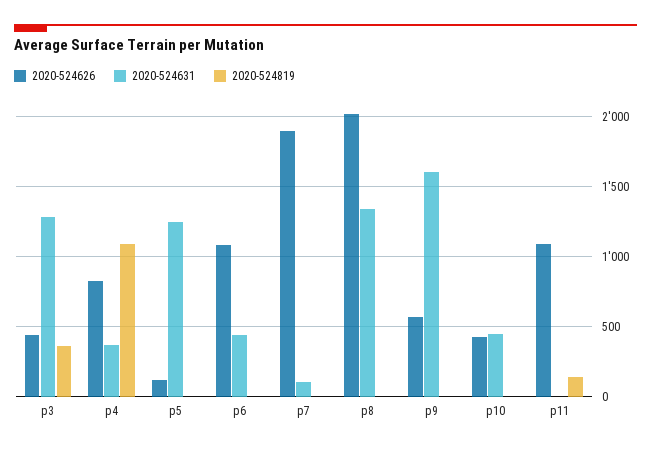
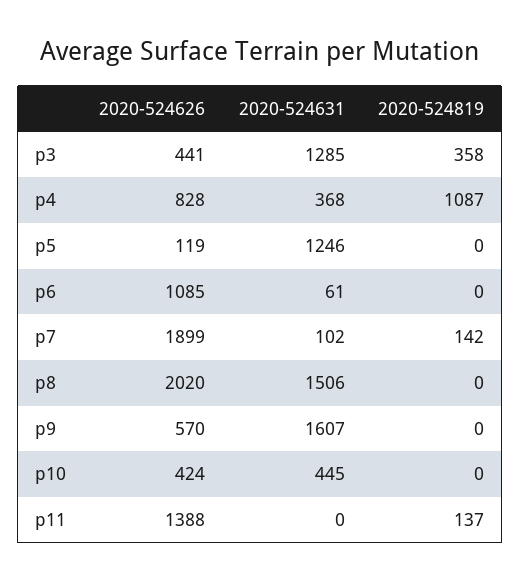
2020-524631, p6: 450 -> 61
2020-524819, p7: 0 -> 142
2020-524631, p8: 1350 -> 1506
2020-524626, p11: 1100 -> 1388

